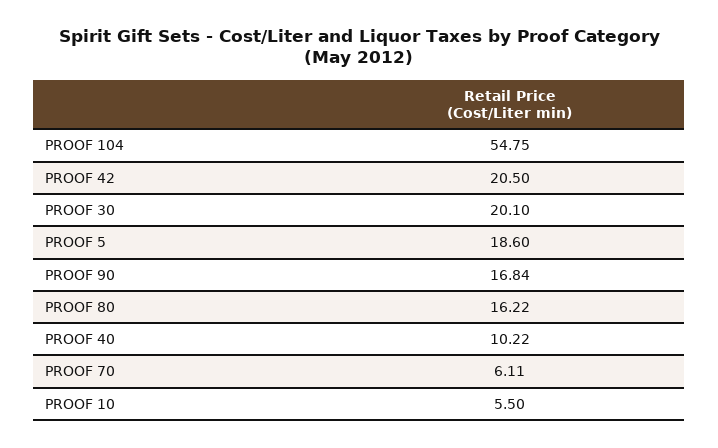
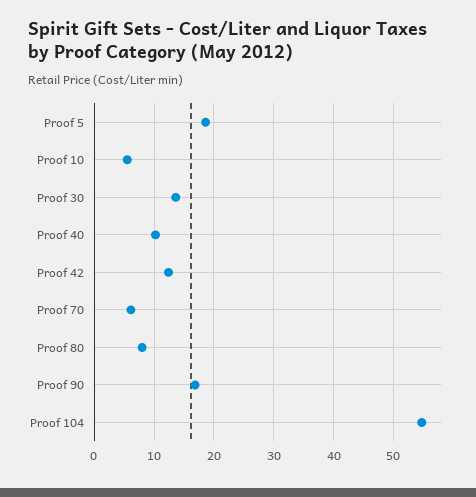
PROOF 42: 20.5 -> 12
PROOF 30: 20.1 -> 14
PROOF 80: 16.22 -> 8

